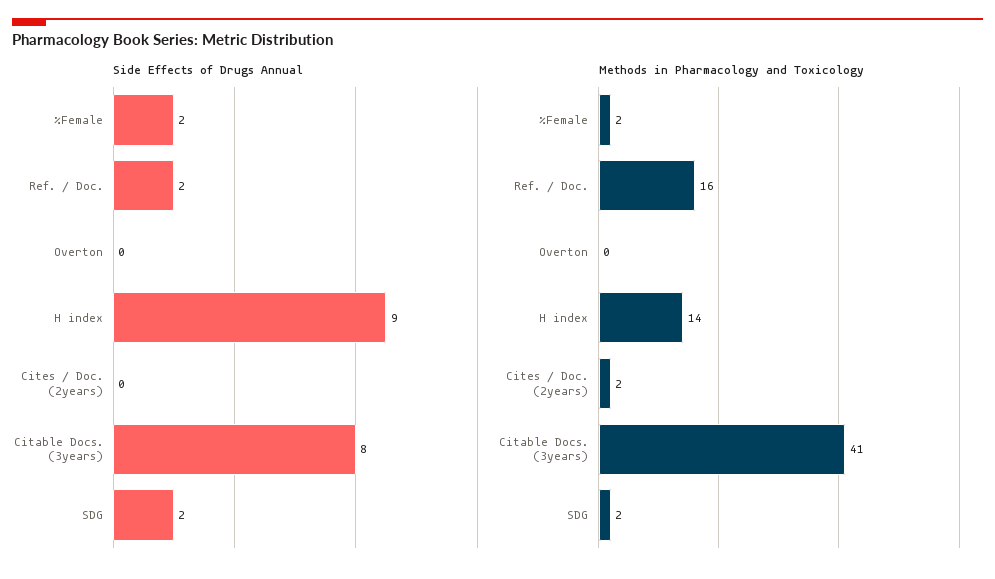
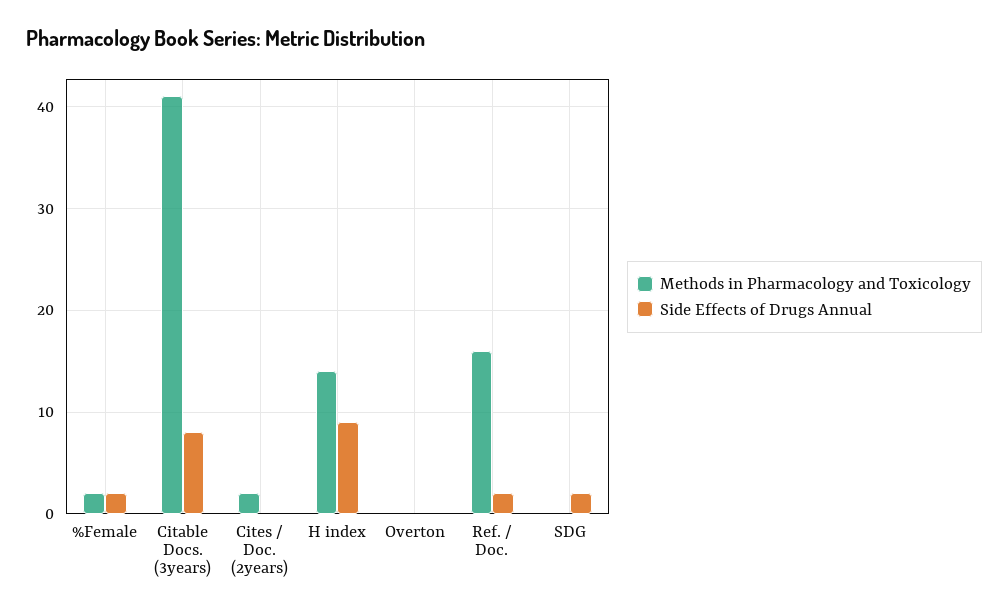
Methods in Pharmacology and Toxicology, SDG: 2 -> 0

